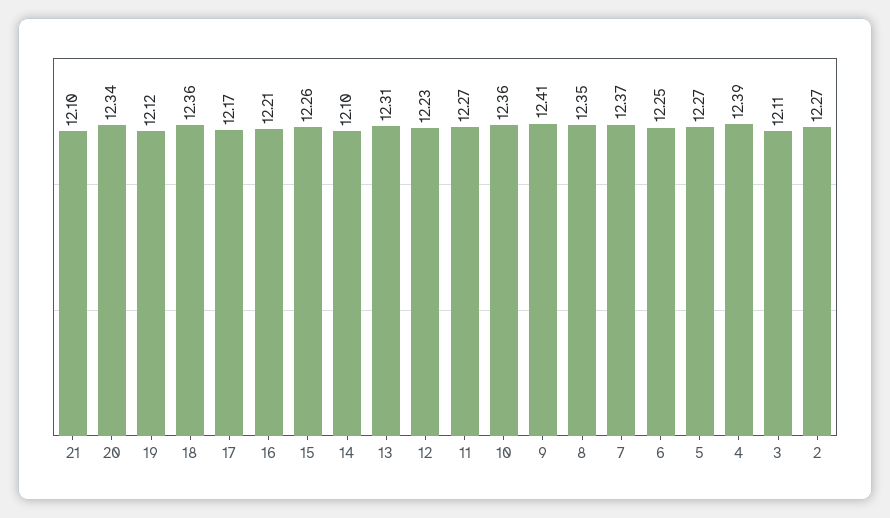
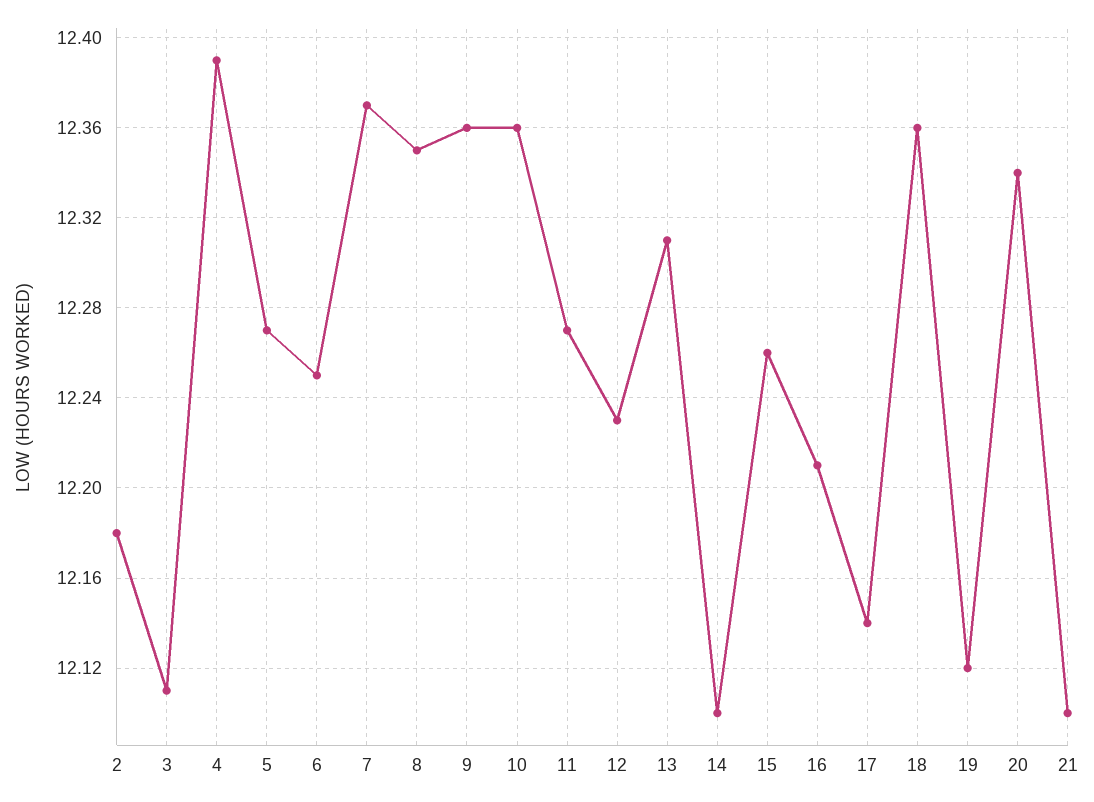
17: 12.17 -> 12.14
9: 12.41 -> 12.36
2: 12.27 -> 12.18

